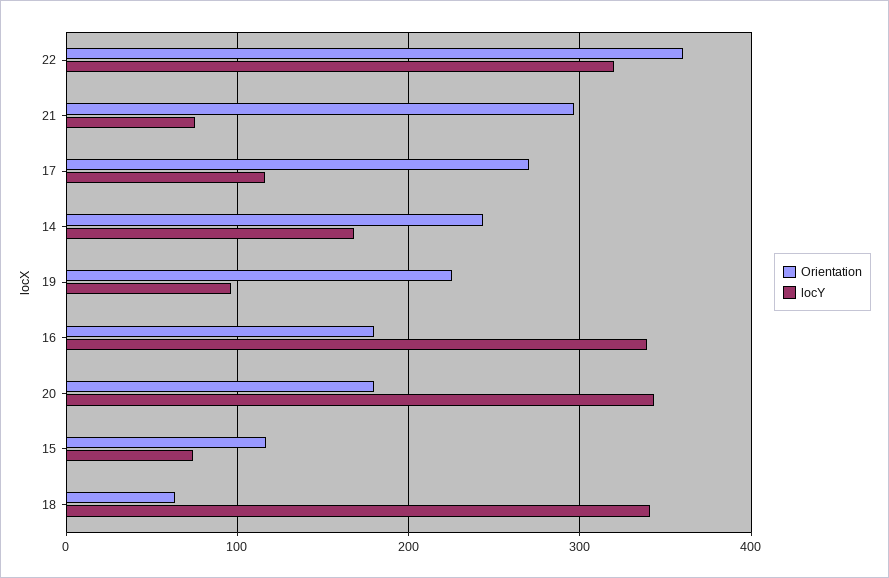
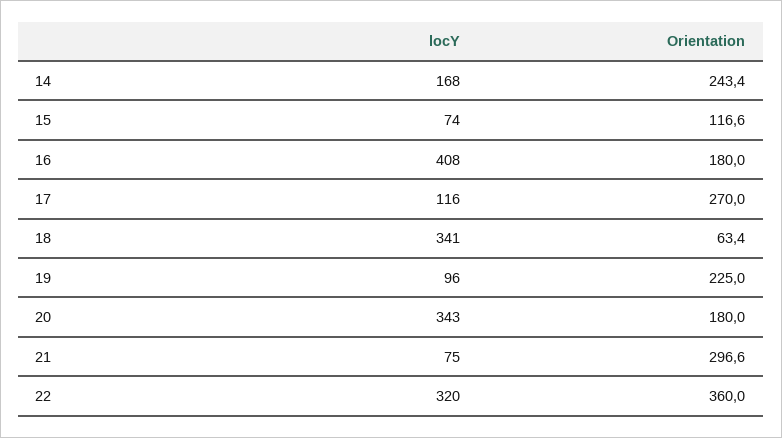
locY, 16: 340 -> 408

